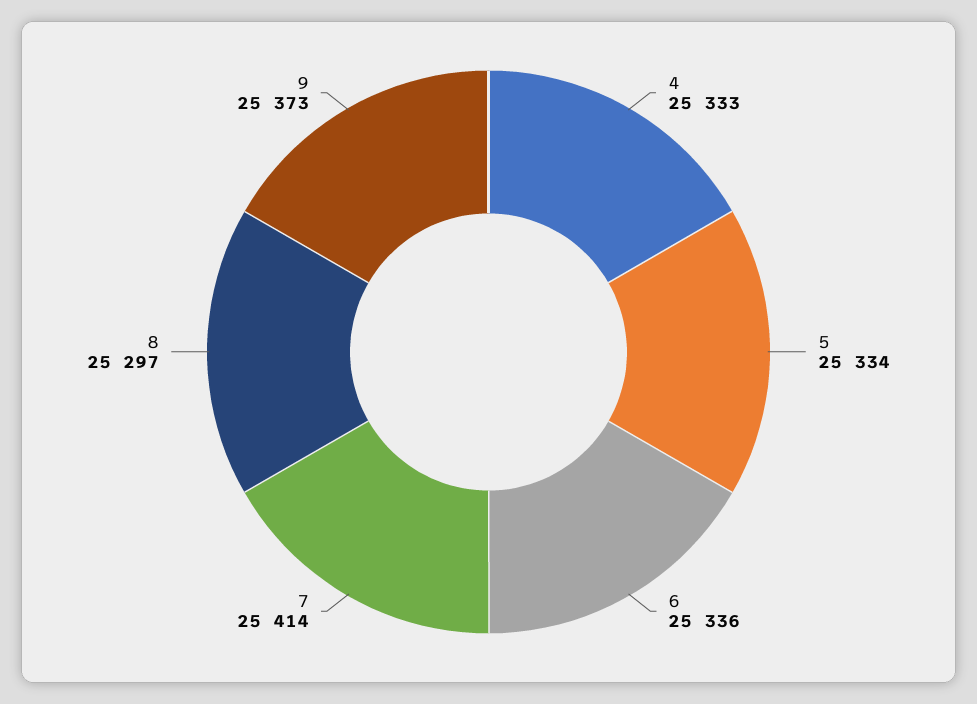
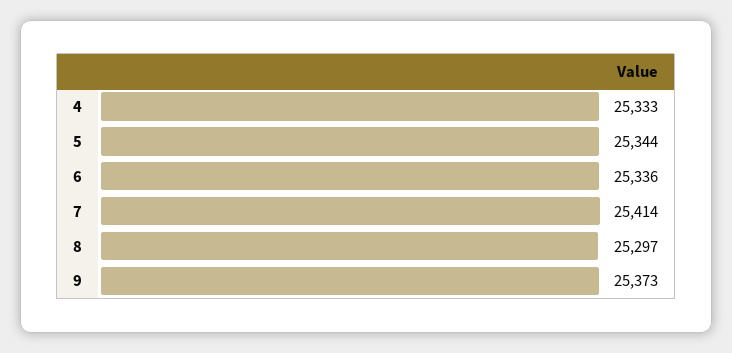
5: 25334 -> 25344

